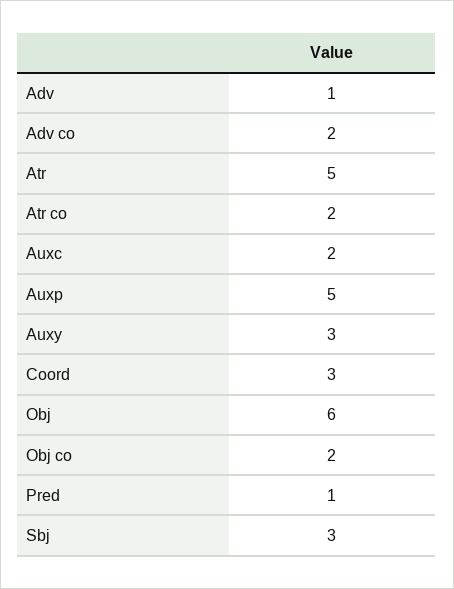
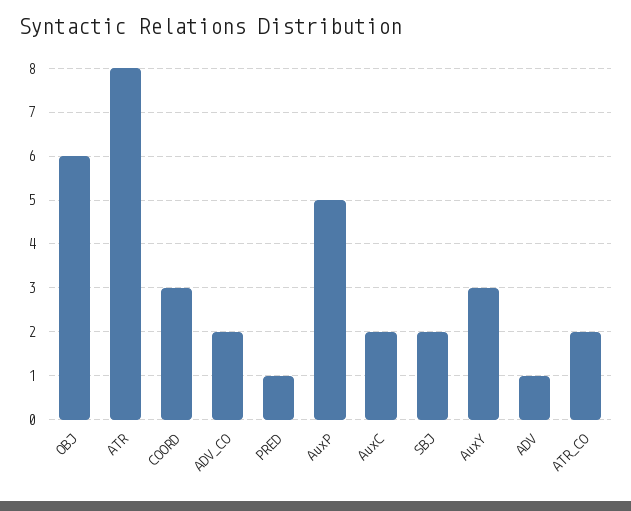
Atr: 5 -> 8
Obj co: 2 -> none
Sbj: 3 -> 2

